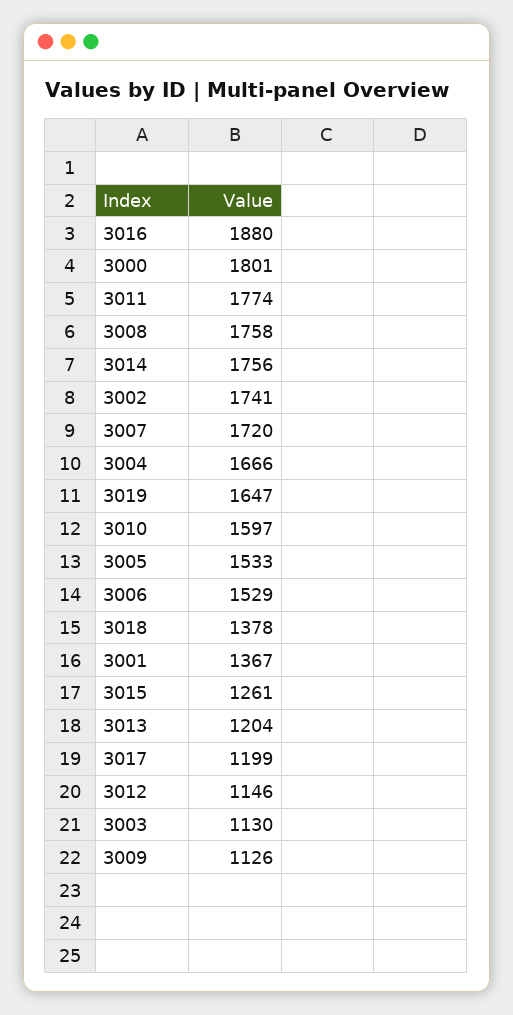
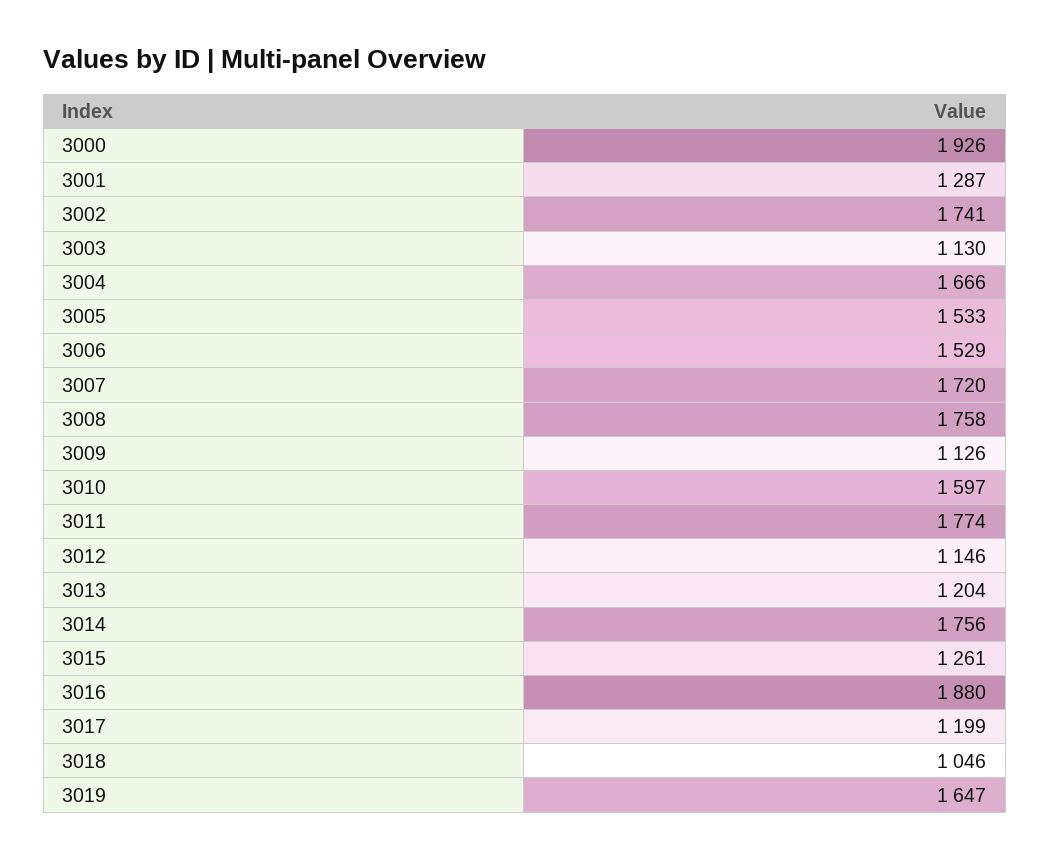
3000: 1801 -> 1926
3018: 1378 -> 1046
3001: 1367 -> 1287

